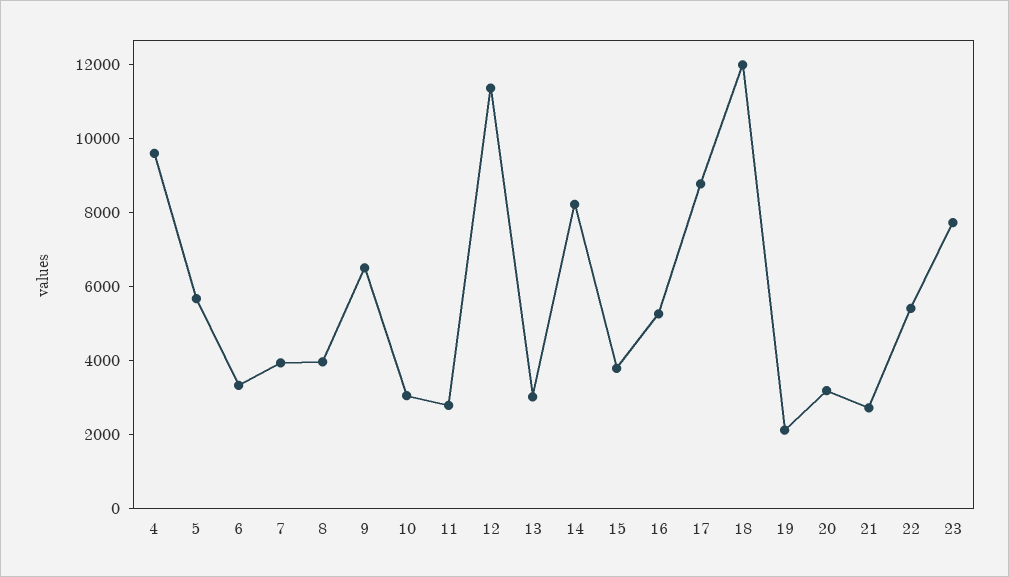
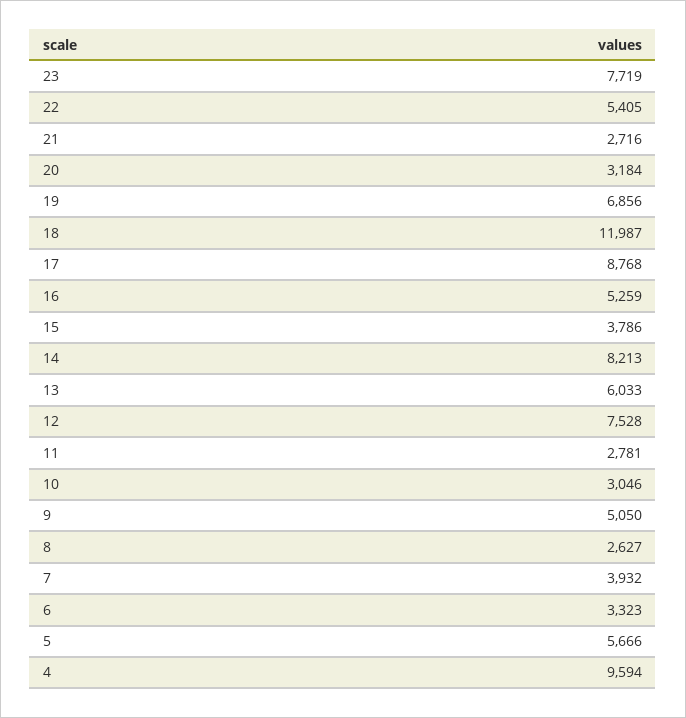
8: 4000 -> 2627
9: 6500 -> 5050
12: 11500 -> 7528
13: 3000 -> 6033
19: 2000 -> 6856

